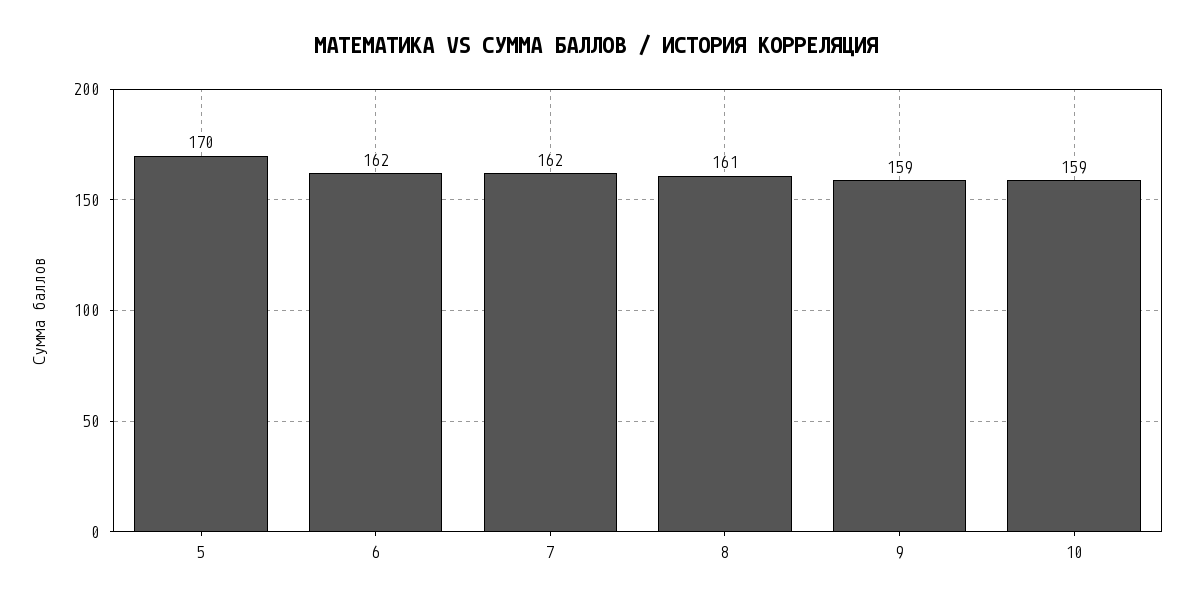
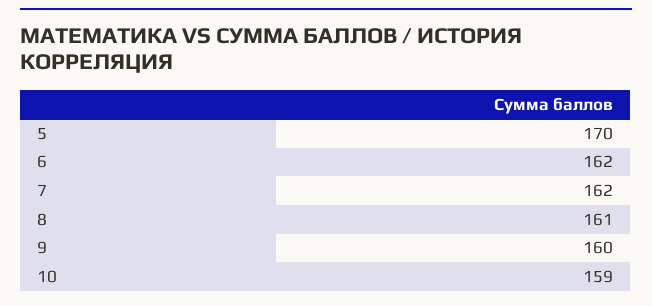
9: 159 -> 160

